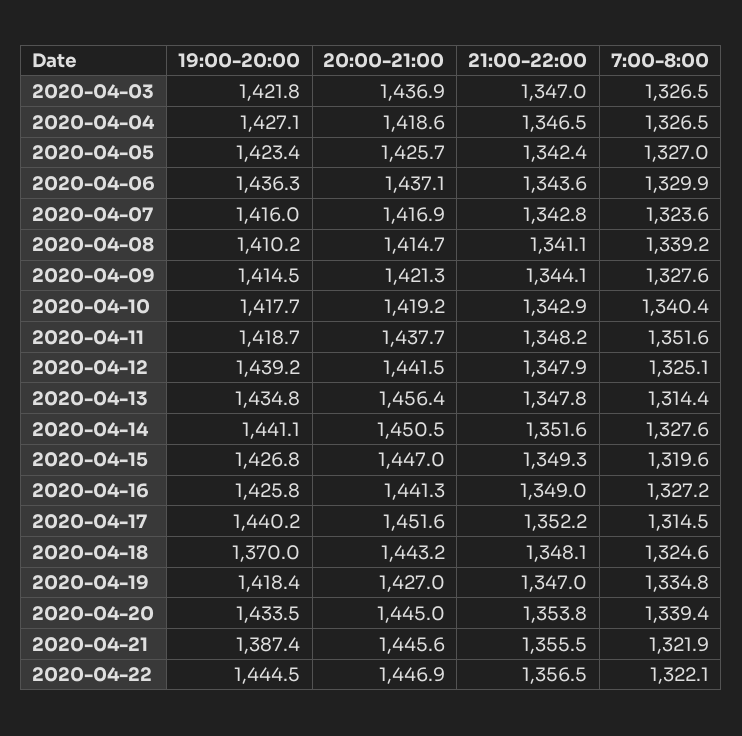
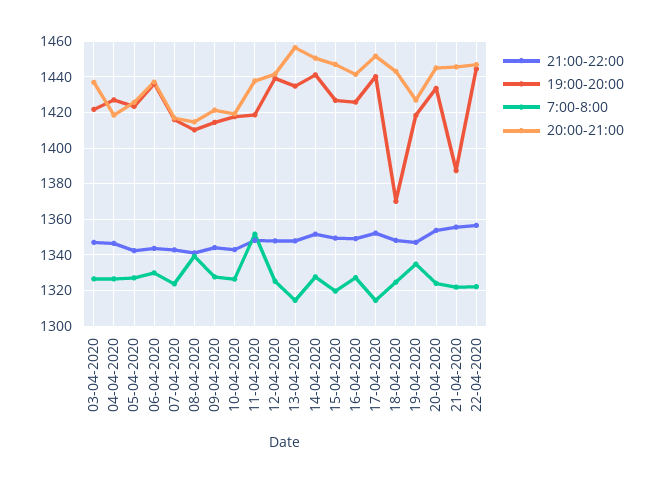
7:00-8:00, 2020-04-10: 1340.4 -> 1325
7:00-8:00, 2020-04-20: 1339.4 -> 1325

